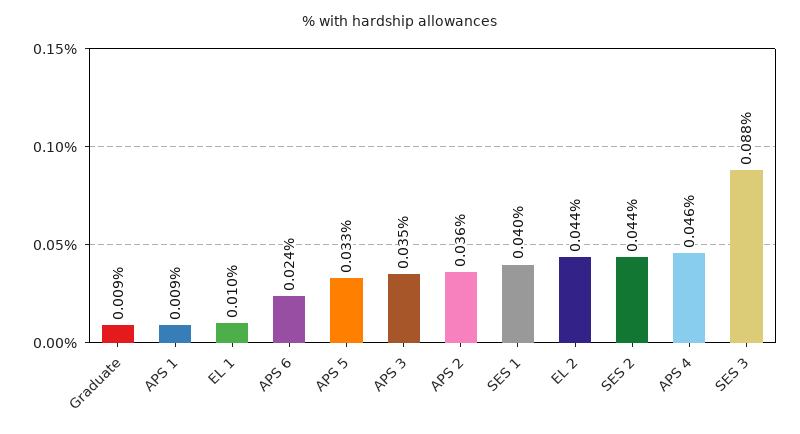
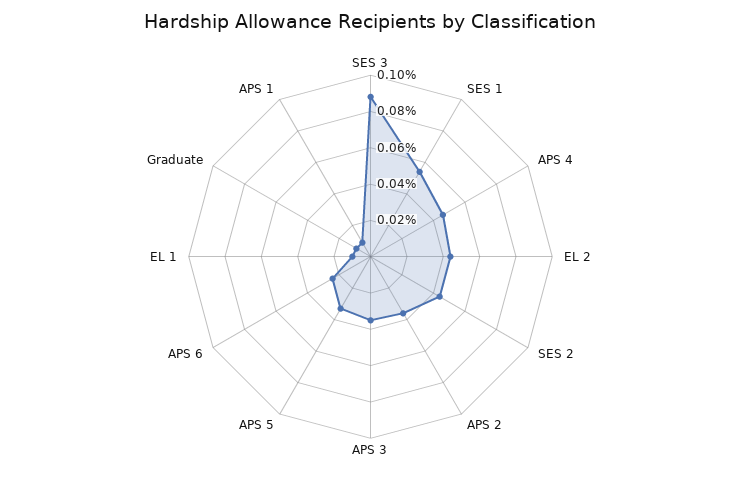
SES 1: 0.04 -> 0.055

